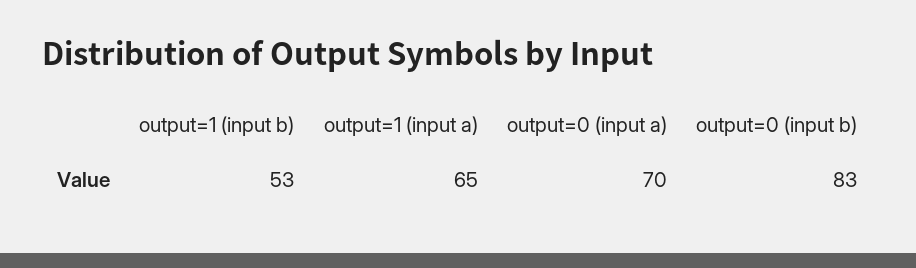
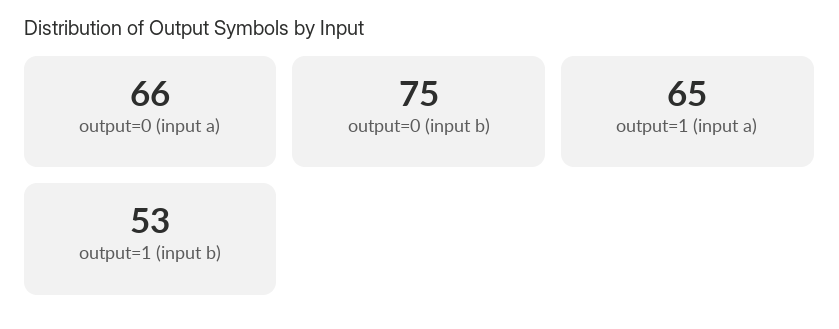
output=0 (input a): 70 -> 66
output=0 (input b): 83 -> 75

